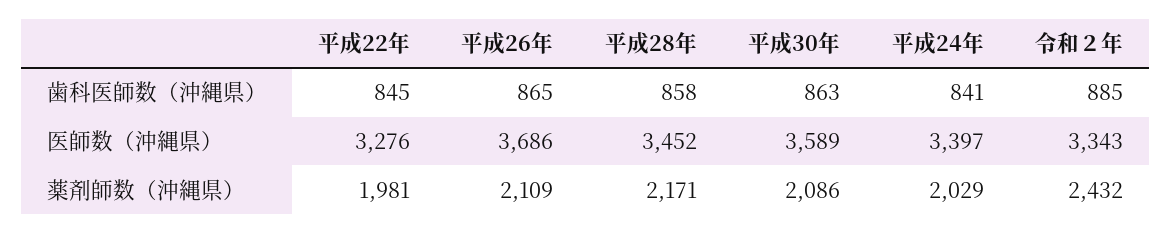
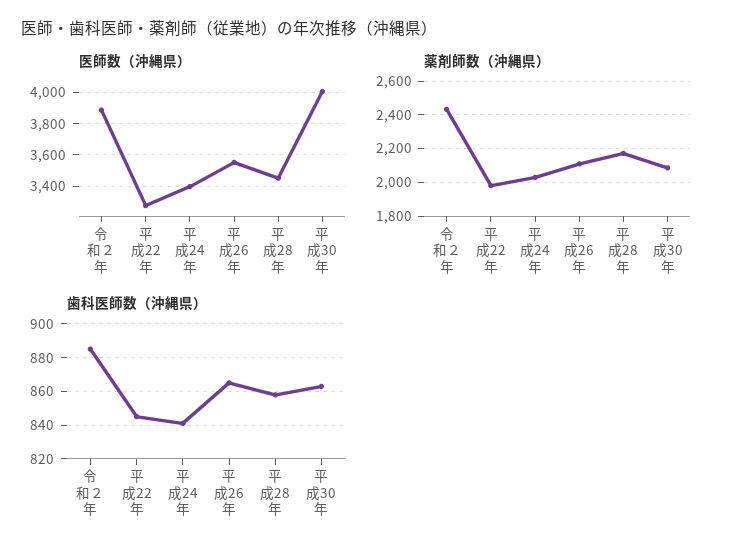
医師数（沖縄県）, 平成26年: 3686 -> 3550
医師数（沖縄県）, 平成30年: 3589 -> 4000
医師数（沖縄県）, 令和２年: 3343 -> 3900

